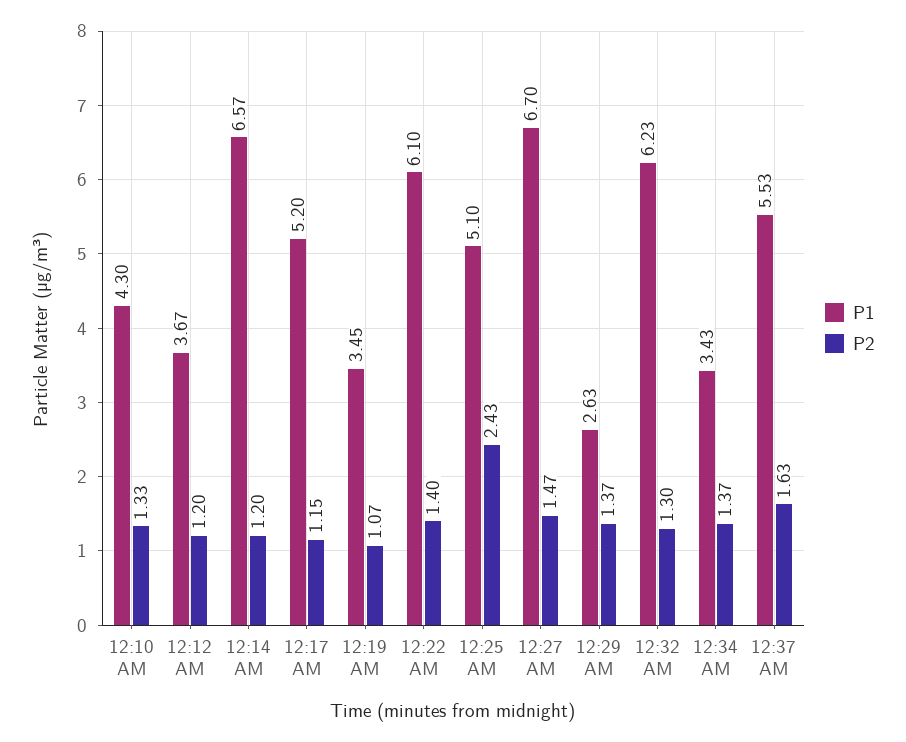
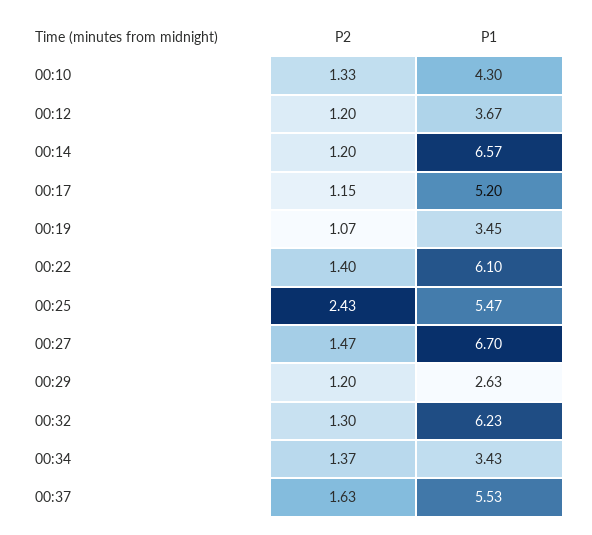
P1, 12:25 AM: 5.1 -> 5.47
P2, 12:29 AM: 1.37 -> 1.2

